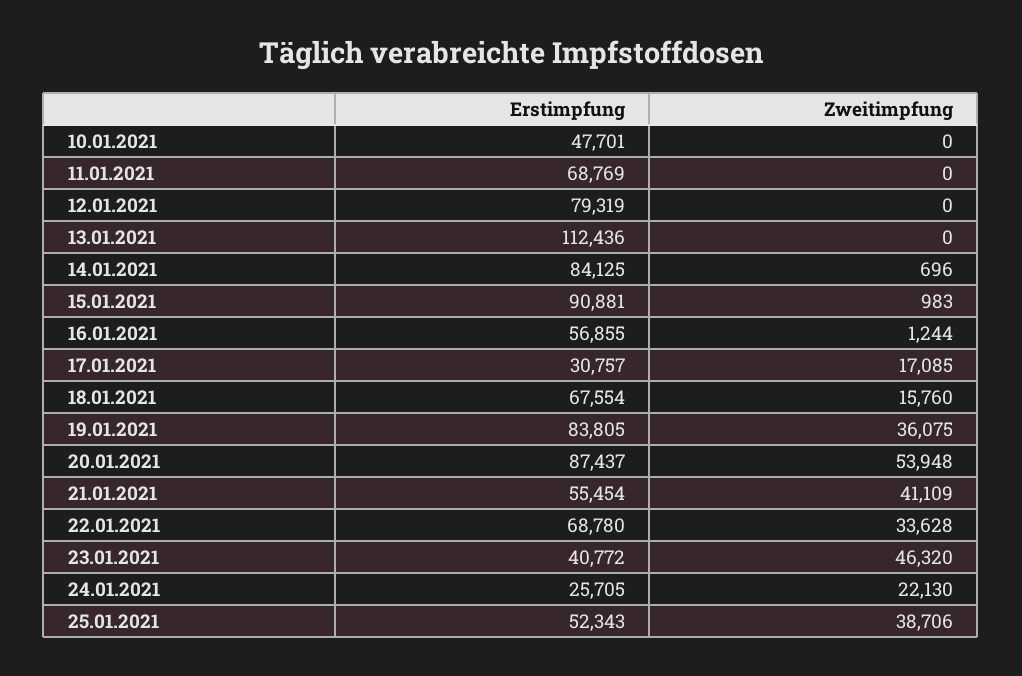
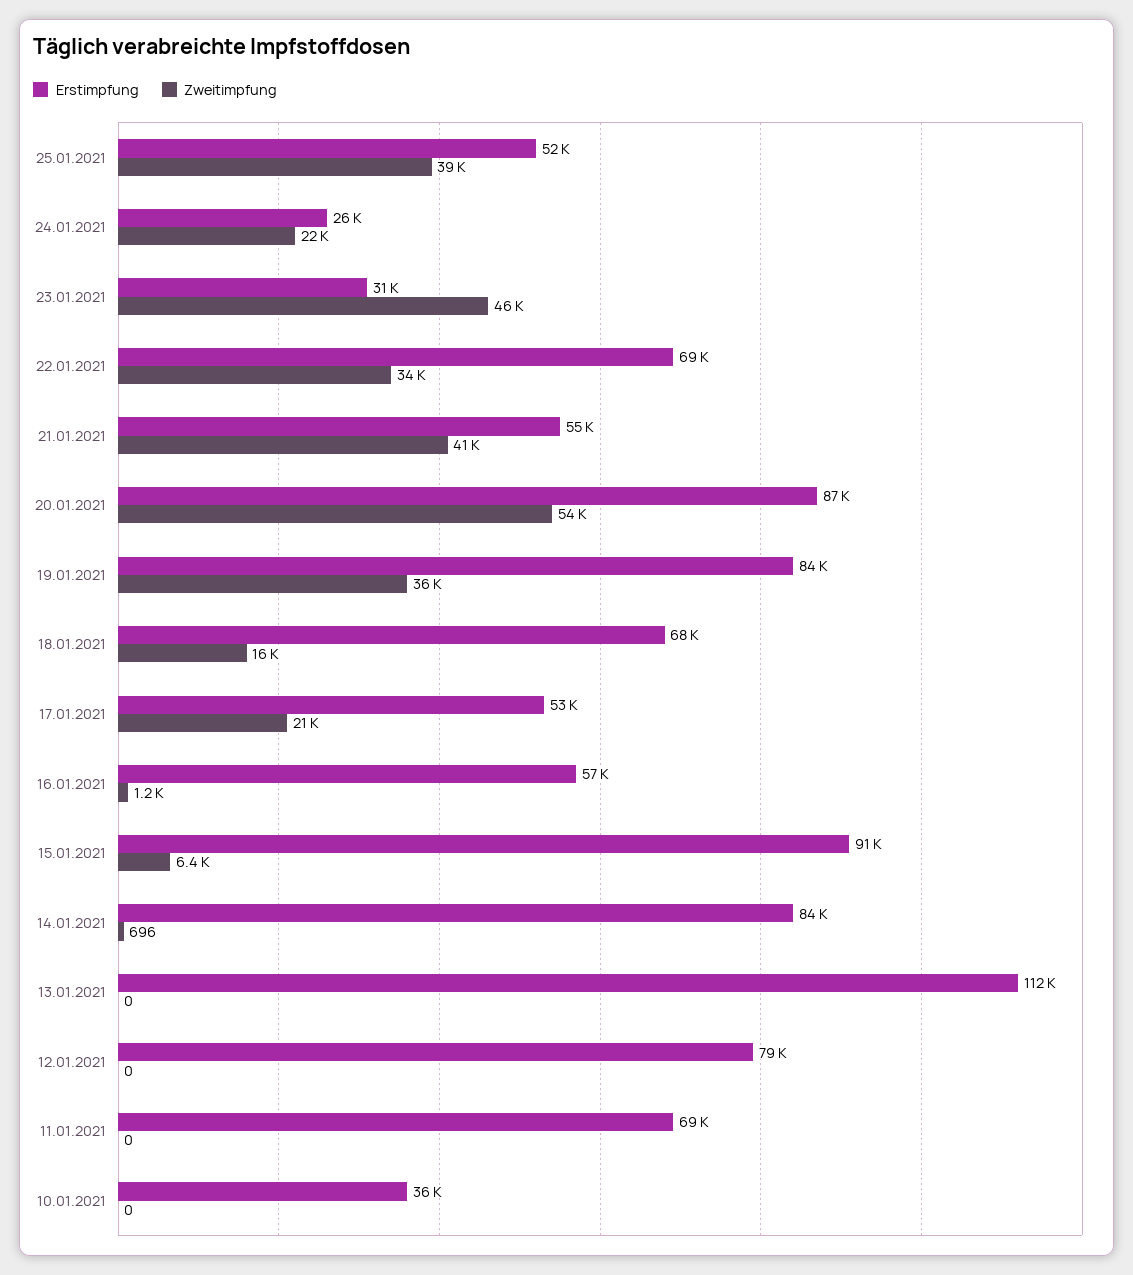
Erstimpfung, 10.01.2021: 47701 -> 36000
Zweitimpfung, 15.01.2021: 983 -> 6400
Erstimpfung, 17.01.2021: 30757 -> 53000
Zweitimpfung, 17.01.2021: 17085 -> 21000
Erstimpfung, 23.01.2021: 40772 -> 31000

